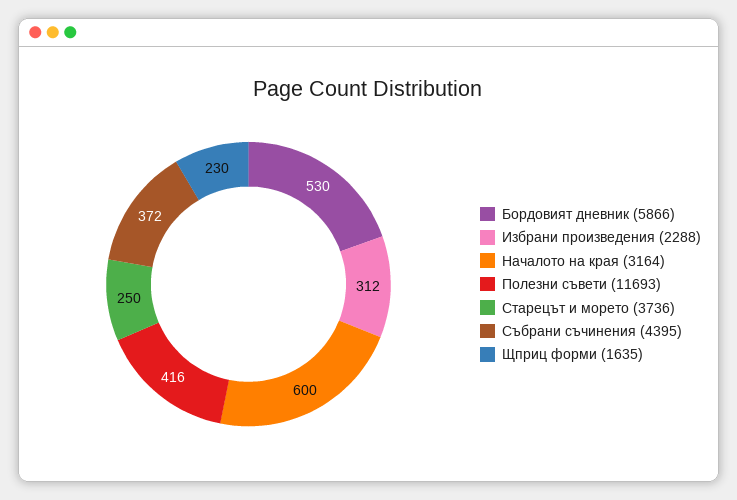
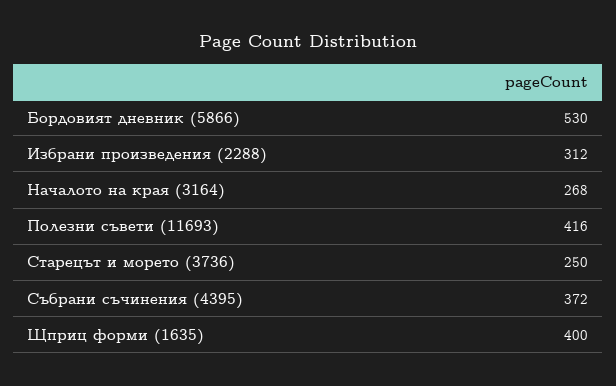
Началото на края (3164): 600 -> 268
Щприц форми (1635): 230 -> 400

